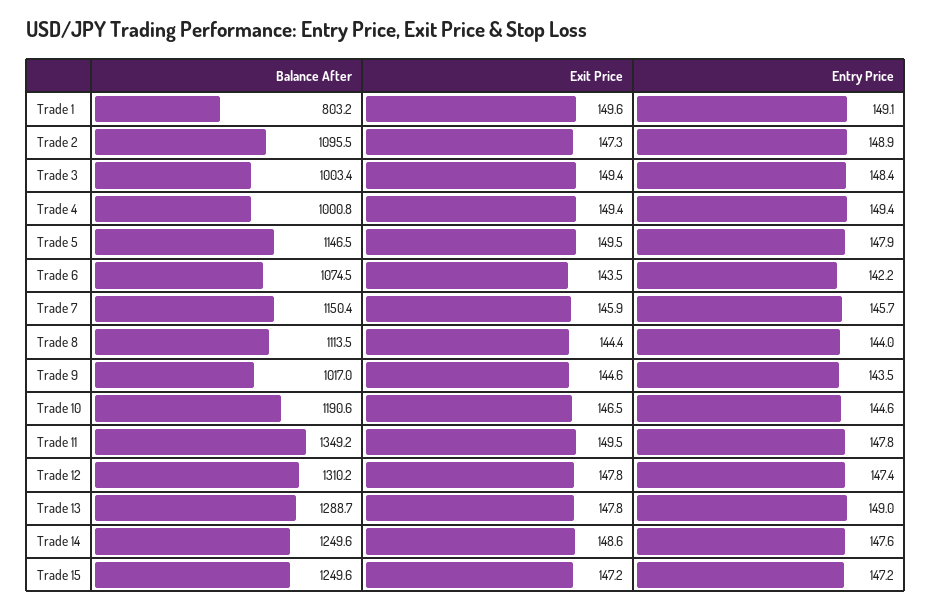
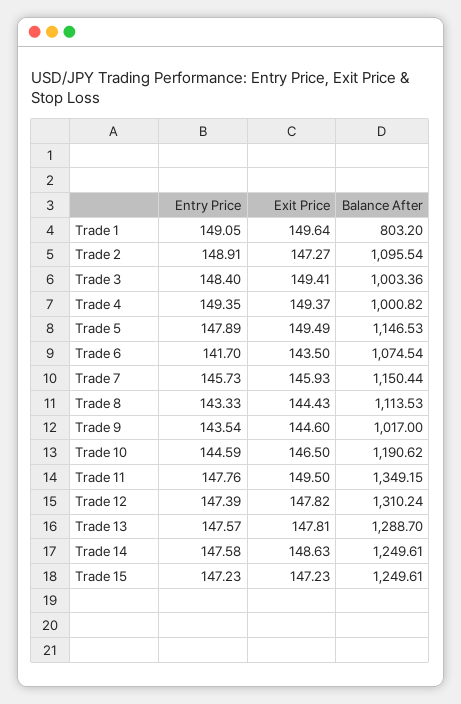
Entry Price, Trade 6: 142.2 -> 141.7
Entry Price, Trade 8: 144 -> 143.33
Entry Price, Trade 13: 149 -> 147.57

